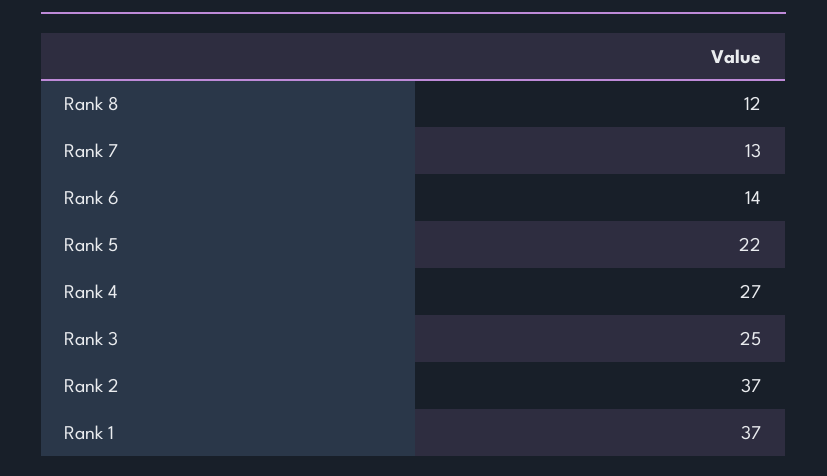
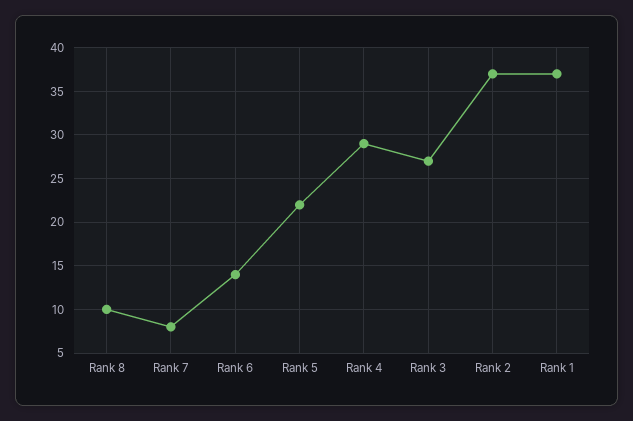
Rank 8: 12 -> 10
Rank 7: 13 -> 8
Rank 4: 27 -> 29
Rank 3: 25 -> 27

